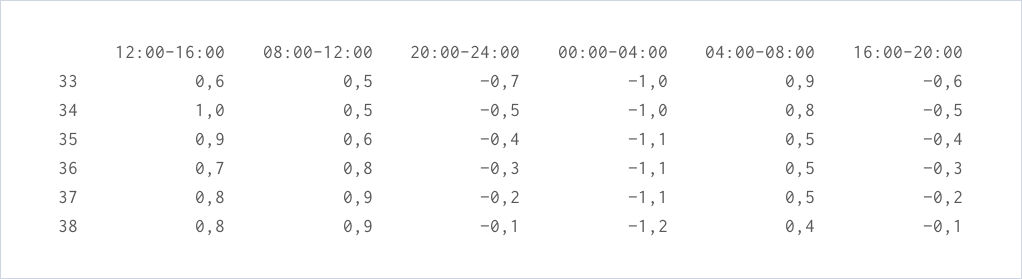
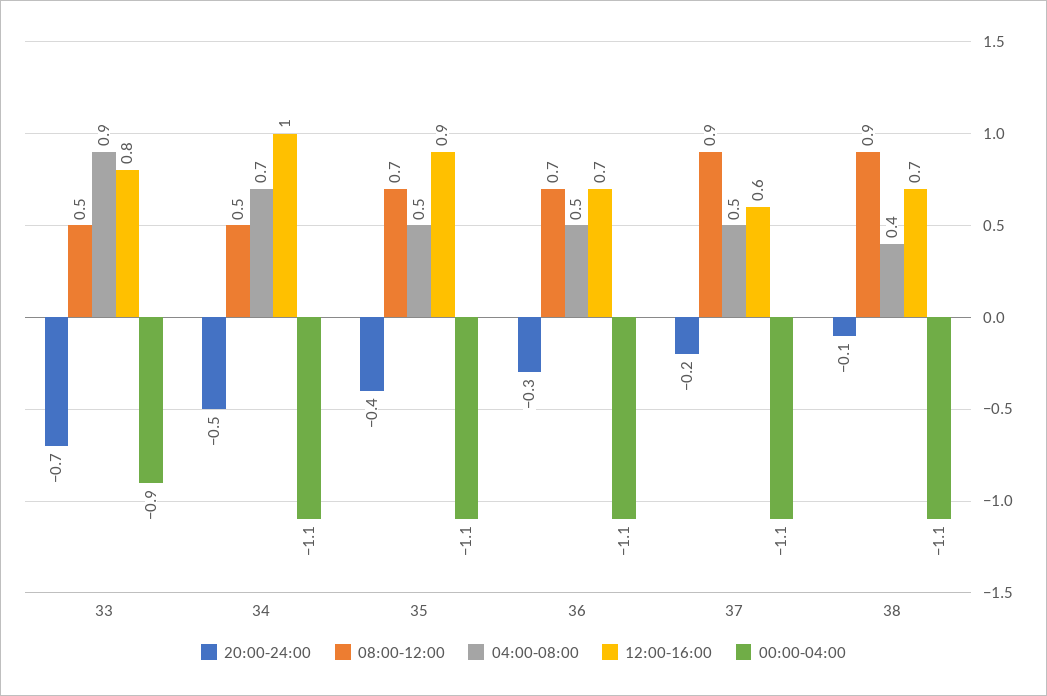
12:00-16:00, 33: 0.6 -> 0.8
00:00-04:00, 33: -1 -> -0.9
16:00-20:00, 33: -0.6 -> none
00:00-04:00, 34: -1 -> -1.1
04:00-08:00, 34: 0.8 -> 0.7
16:00-20:00, 34: -0.5 -> none
08:00-12:00, 35: 0.6 -> 0.7
16:00-20:00, 35: -0.4 -> none
08:00-12:00, 36: 0.8 -> 0.7
16:00-20:00, 36: -0.3 -> none
12:00-16:00, 37: 0.8 -> 0.6
16:00-20:00, 37: -0.2 -> none
12:00-16:00, 38: 0.8 -> 0.7
00:00-04:00, 38: -1.2 -> -1.1
16:00-20:00, 38: -0.1 -> none

